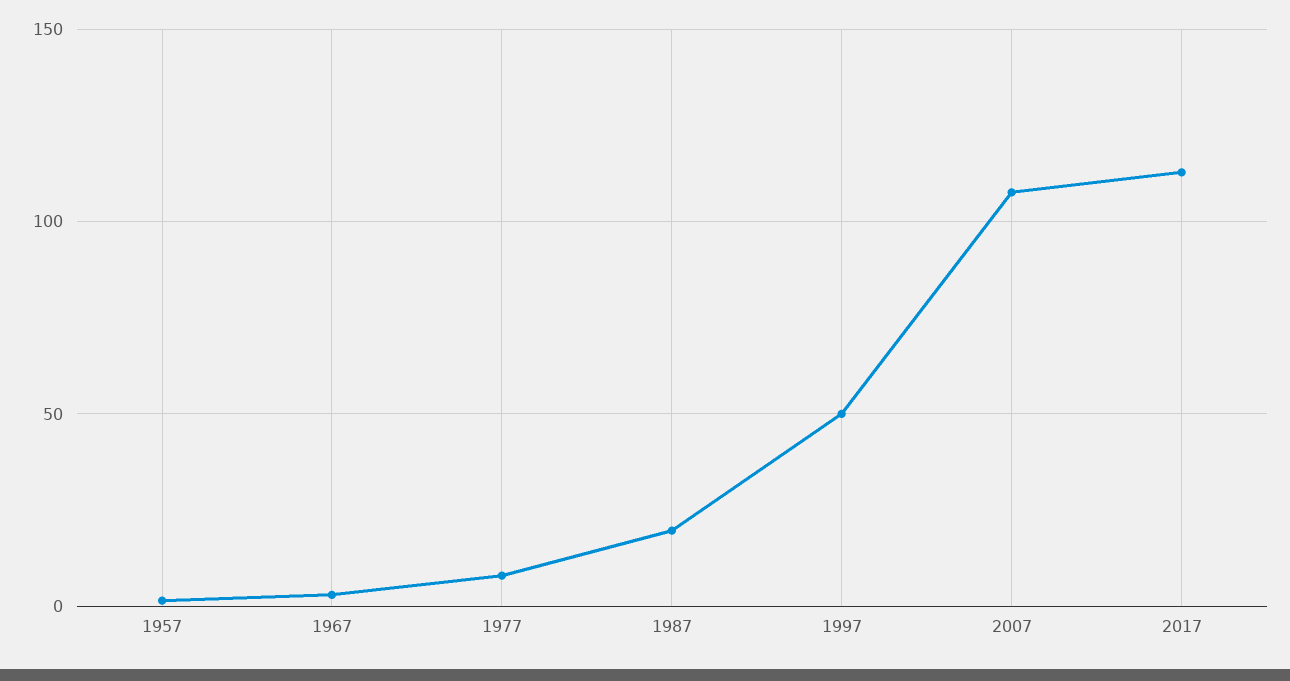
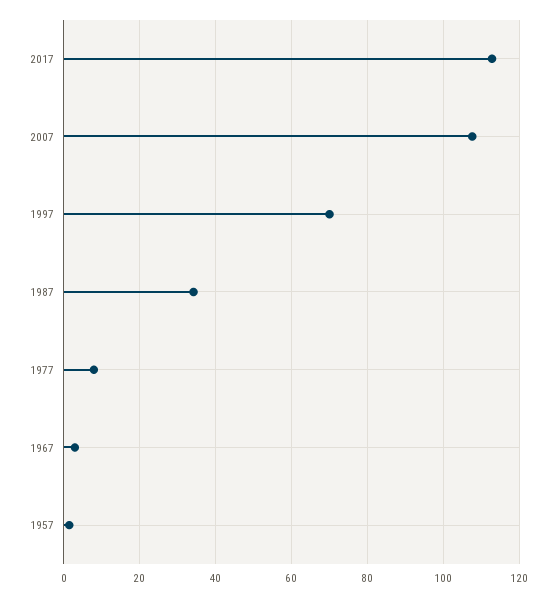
1987: 20 -> 34
1997: 50 -> 70

